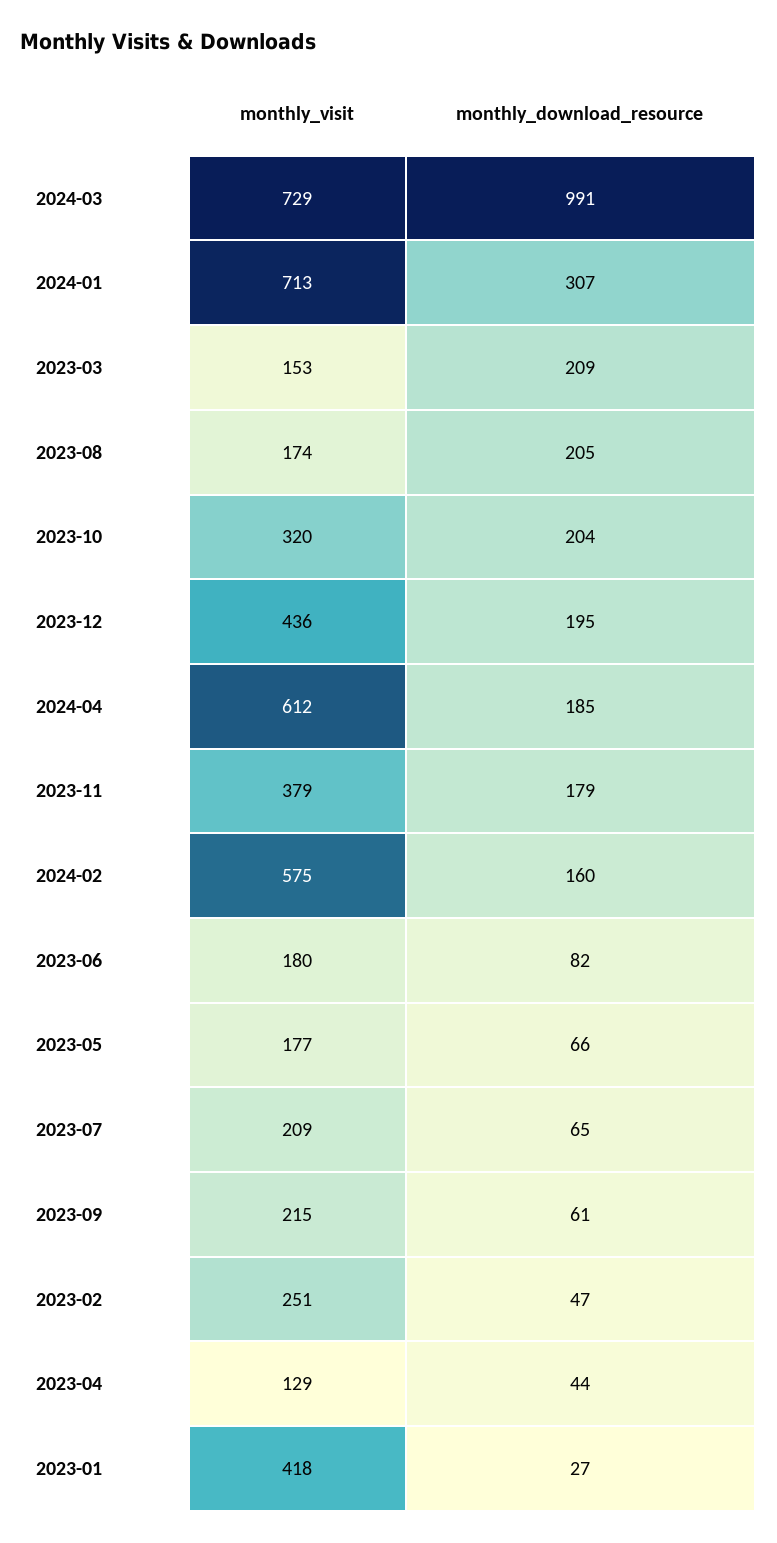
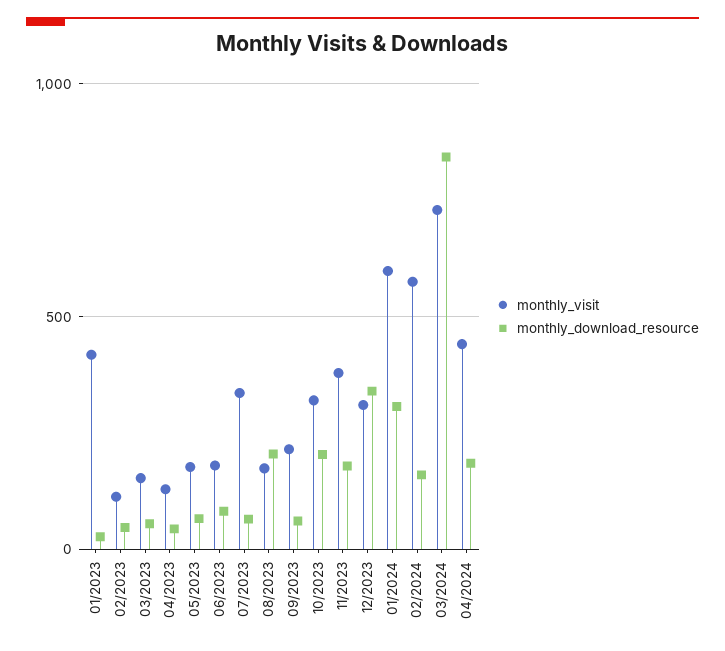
monthly_download_resource, 2024-03: 991 -> 850
monthly_visit, 2024-01: 713 -> 600
monthly_download_resource, 2023-03: 209 -> 50
monthly_visit, 2023-12: 436 -> 300
monthly_download_resource, 2023-12: 195 -> 350
monthly_visit, 2024-04: 612 -> 450
monthly_visit, 2023-07: 209 -> 350
monthly_visit, 2023-02: 251 -> 100

